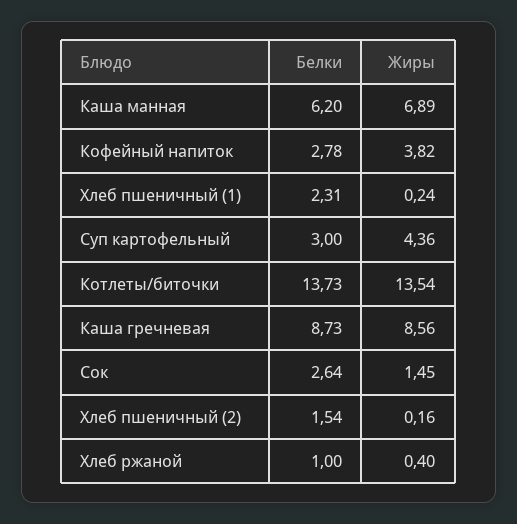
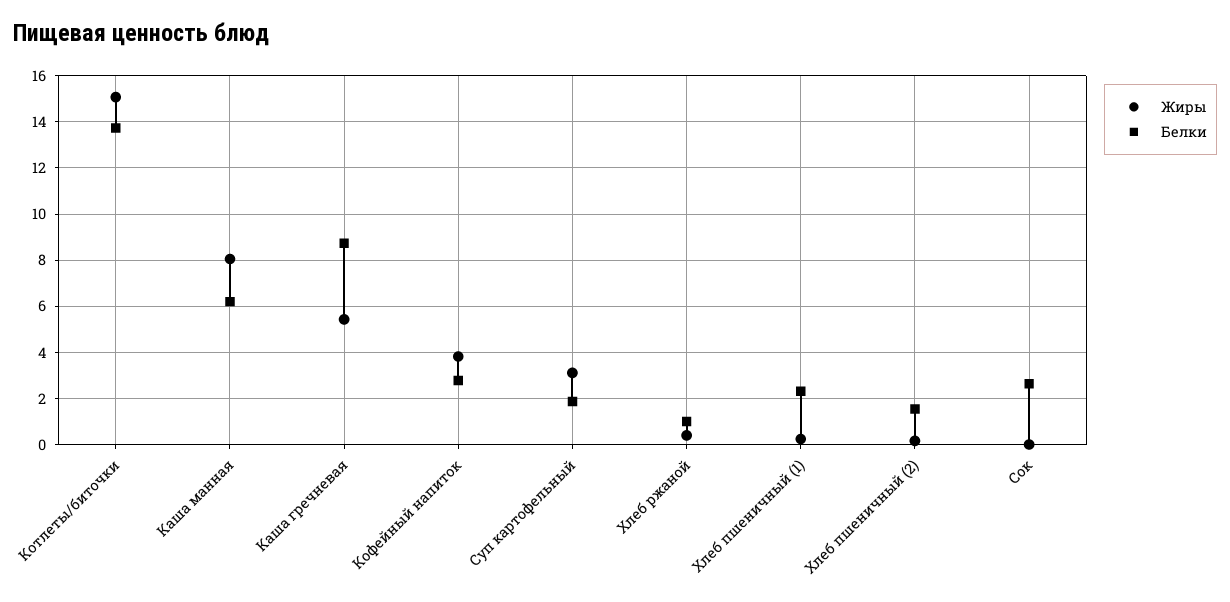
Жиры, Каша манная: 6.89 -> 8
Белки, Суп картофельный: 3 -> 2
Жиры, Суп картофельный: 4.36 -> 3
Жиры, Котлеты/биточки: 13.54 -> 15
Жиры, Каша гречневая: 8.56 -> 5.5
Жиры, Сок: 1.45 -> 0

